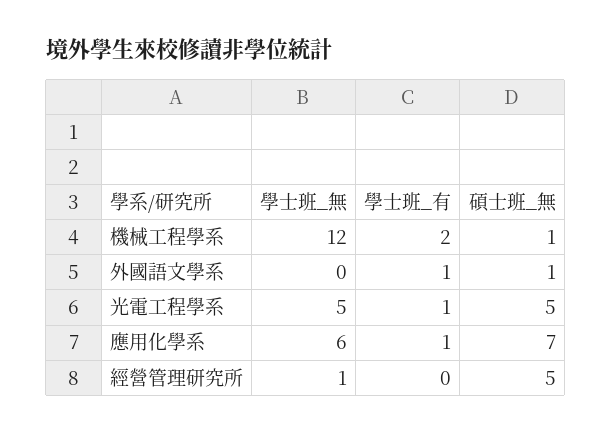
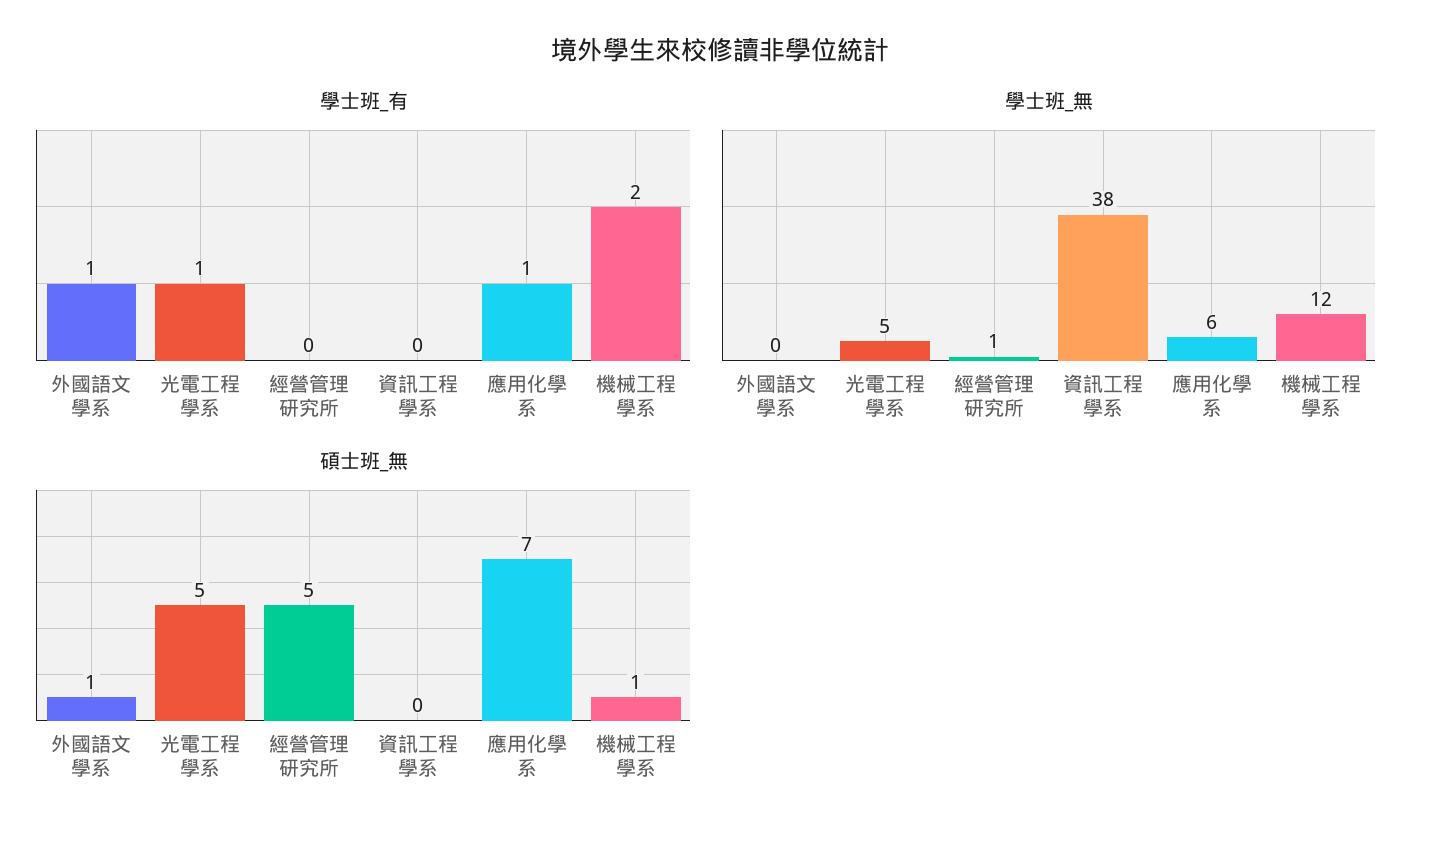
學士班_有, 資訊工程學系: none -> 0
學士班_無, 資訊工程學系: none -> 38
碩士班_無, 資訊工程學系: none -> 0

